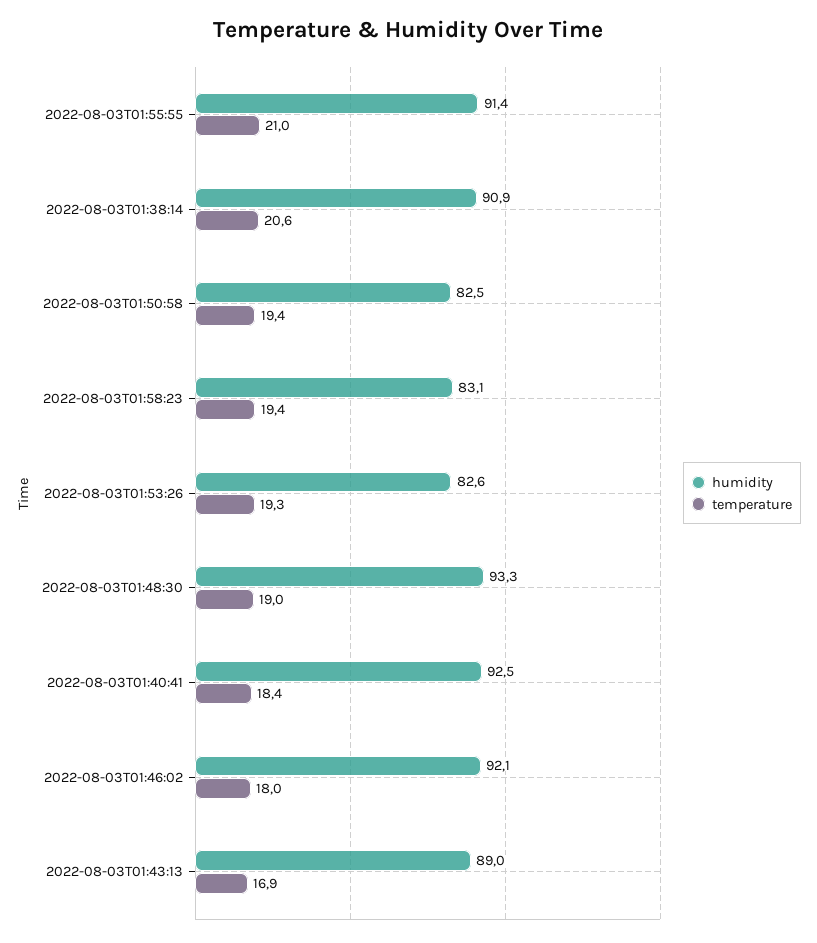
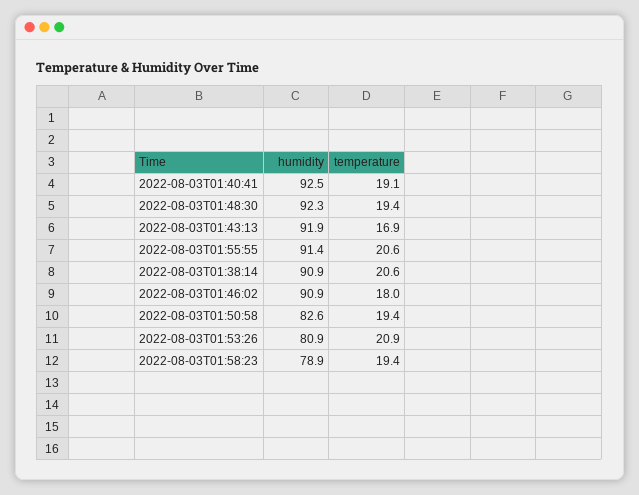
temperature, 2022-08-03T01:55:55: 21 -> 20.6
humidity, 2022-08-03T01:50:58: 82.5 -> 82.6
humidity, 2022-08-03T01:58:23: 83.1 -> 78.9
humidity, 2022-08-03T01:53:26: 82.6 -> 80.9
temperature, 2022-08-03T01:53:26: 19.3 -> 20.9
humidity, 2022-08-03T01:48:30: 93.3 -> 92.3
temperature, 2022-08-03T01:48:30: 19 -> 19.4
temperature, 2022-08-03T01:40:41: 18.4 -> 19.1
humidity, 2022-08-03T01:46:02: 92.1 -> 90.9
humidity, 2022-08-03T01:43:13: 89 -> 91.9

